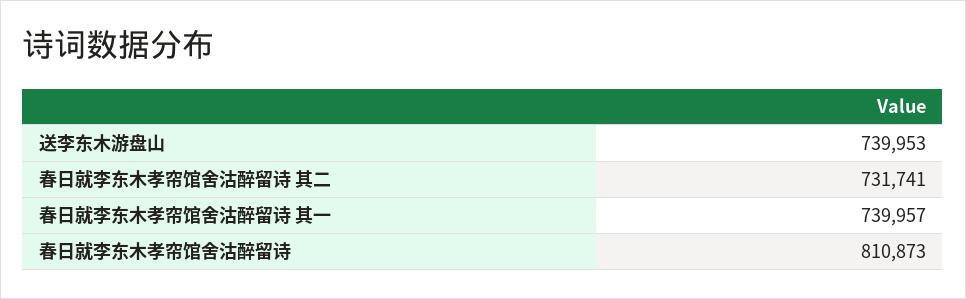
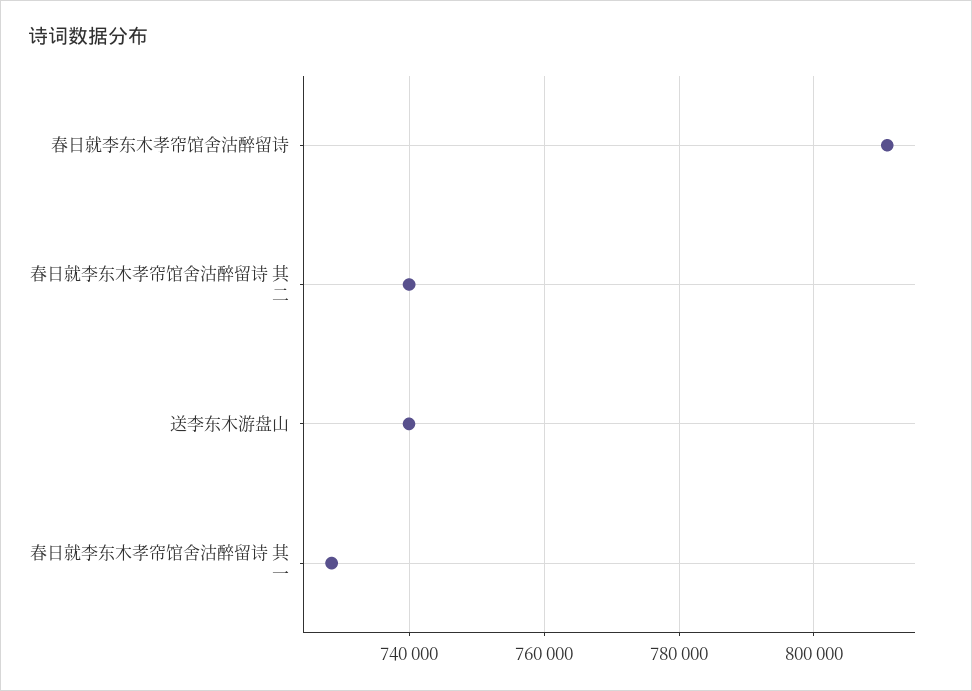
春日就李东木孝帘馆舍沽醉留诗 其二: 731741 -> 740000
春日就李东木孝帘馆舍沽醉留诗 其一: 739957 -> 728000

